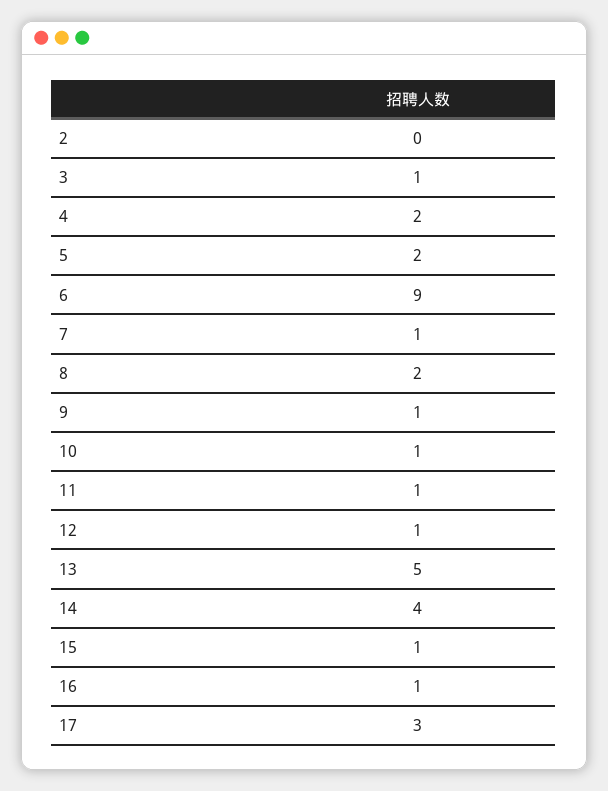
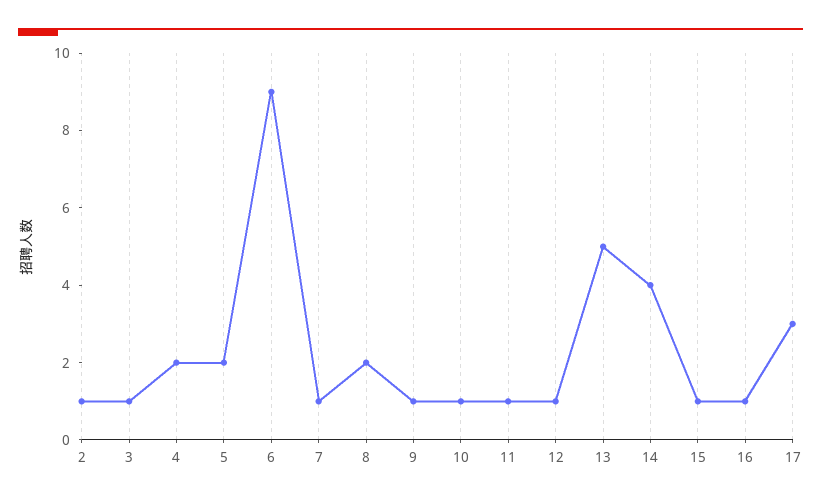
2: 0 -> 1

